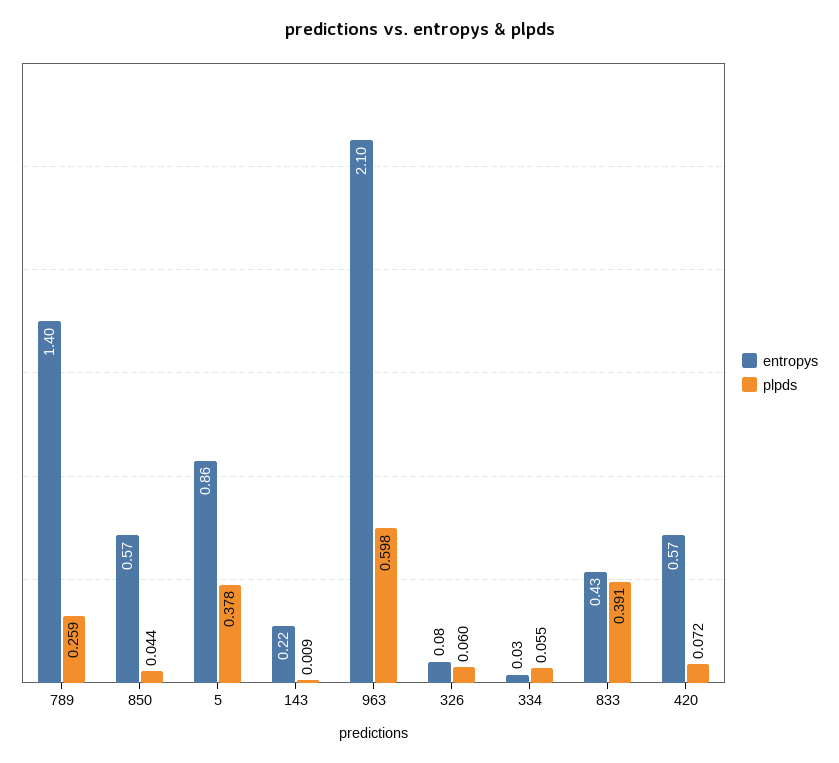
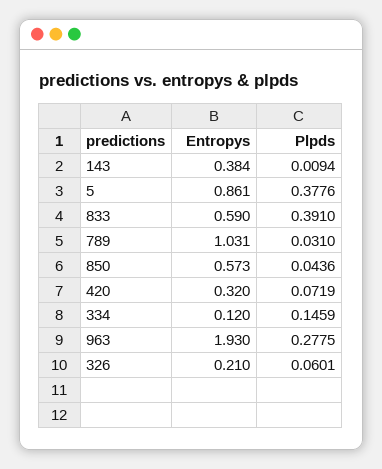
entropys, 789: 1.4 -> 1.031
plpds, 789: 0.259 -> 0.031
entropys, 143: 0.22 -> 0.384
entropys, 963: 2.1 -> 1.93
plpds, 963: 0.598 -> 0.2775
entropys, 326: 0.08 -> 0.21
entropys, 334: 0.03 -> 0.12
plpds, 334: 0.055 -> 0.1459
entropys, 833: 0.43 -> 0.59
entropys, 420: 0.57 -> 0.32

